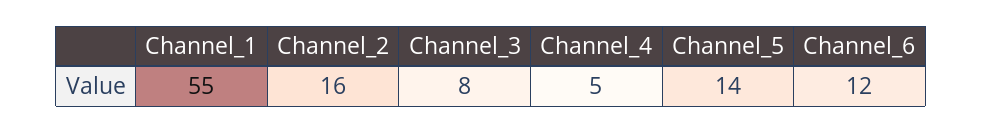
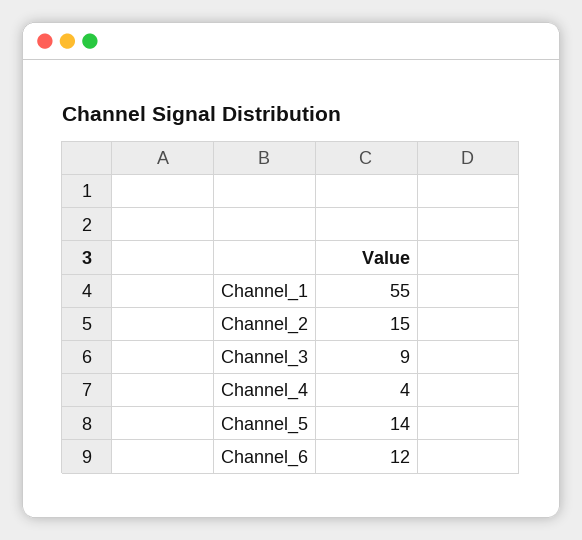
Channel_2: 16 -> 15
Channel_3: 8 -> 9
Channel_4: 5 -> 4

